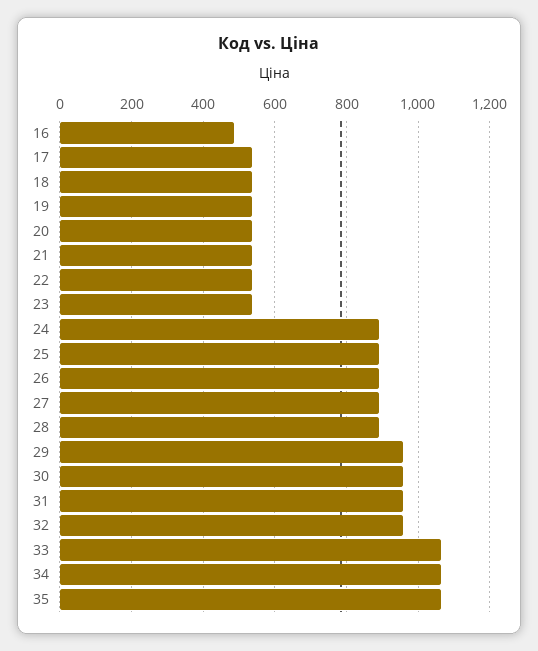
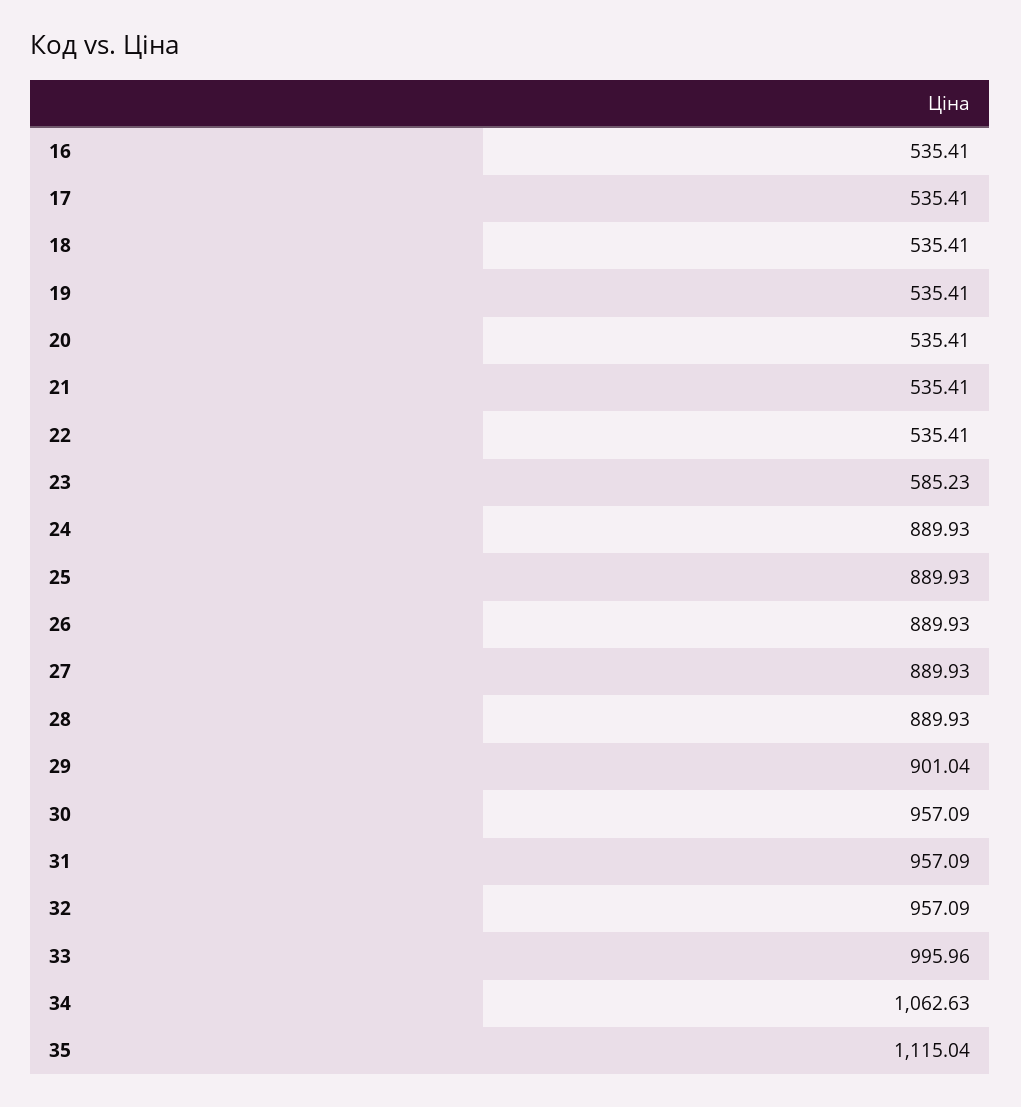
16: 480 -> 535.41
23: 540 -> 585.23
29: 960 -> 901.04
33: 1060 -> 995.96
35: 1060 -> 1115.04

